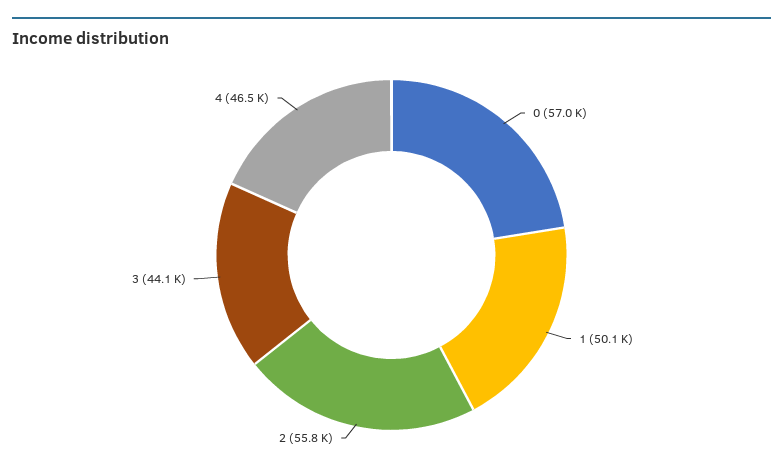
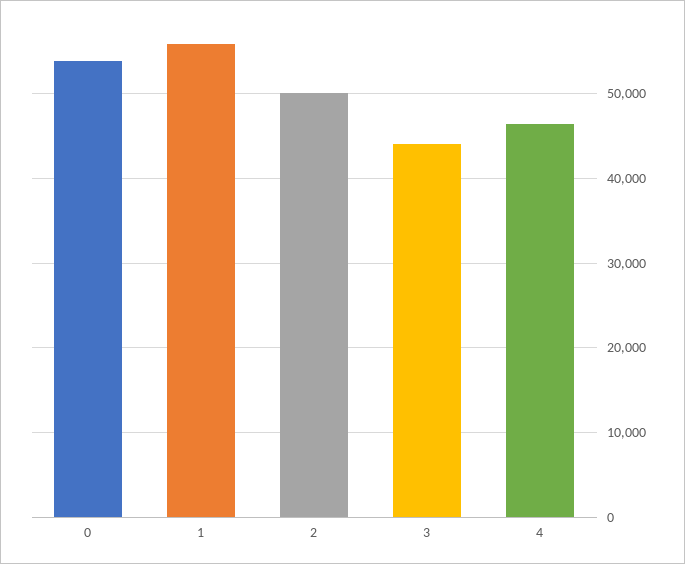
0: 57000 -> 54000
1: 50100 -> 56000
2: 55800 -> 50000

